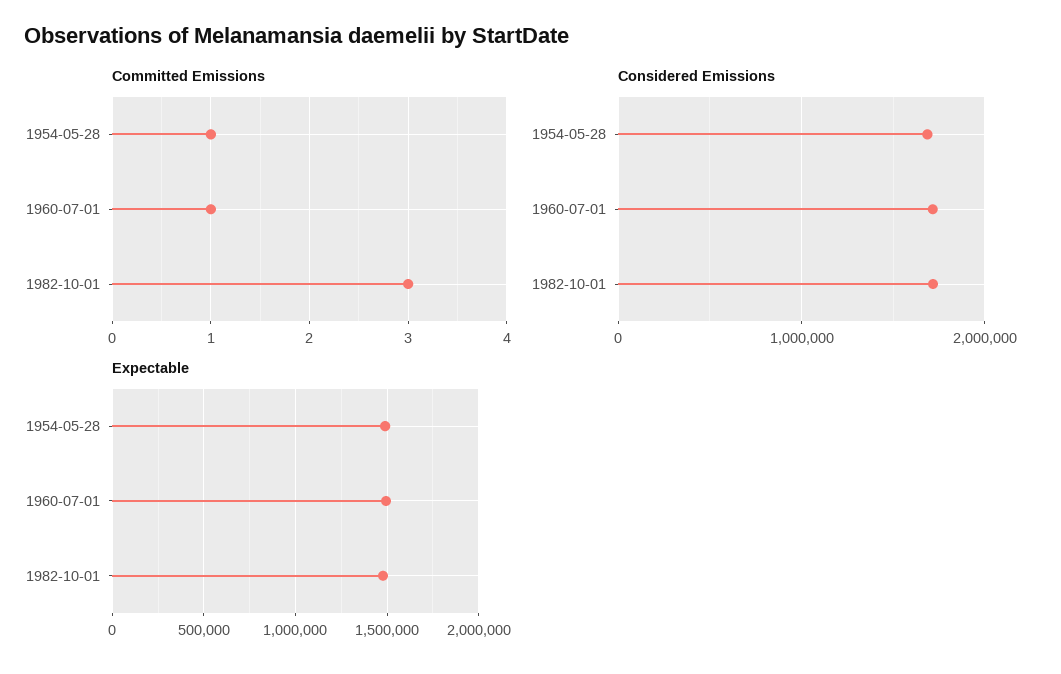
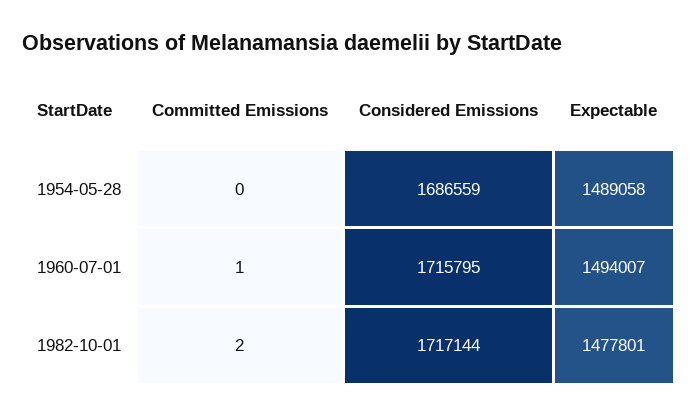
Committed Emissions, 1954-05-28: 1 -> 0
Committed Emissions, 1982-10-01: 3 -> 2

